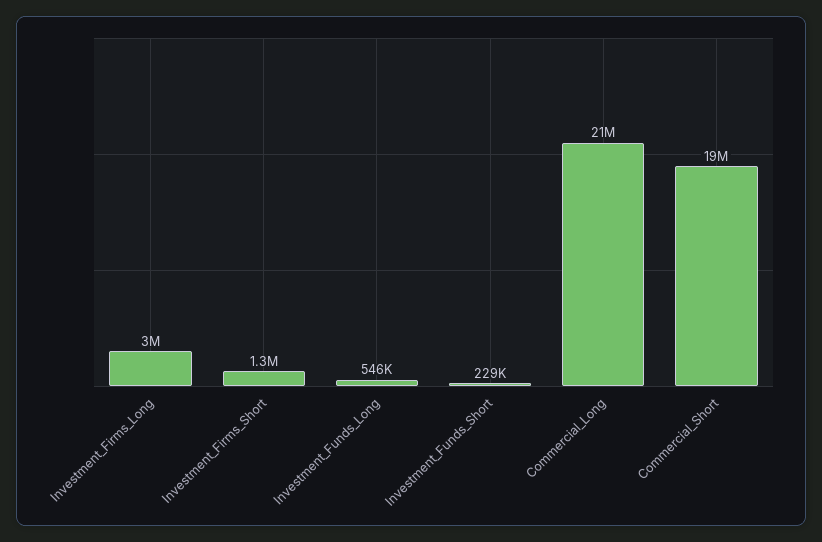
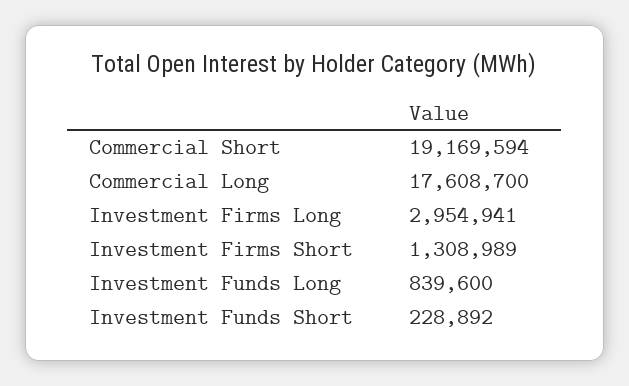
Investment_Funds_Long: 546000 -> 839600
Commercial_Long: 21000000 -> 17608700

